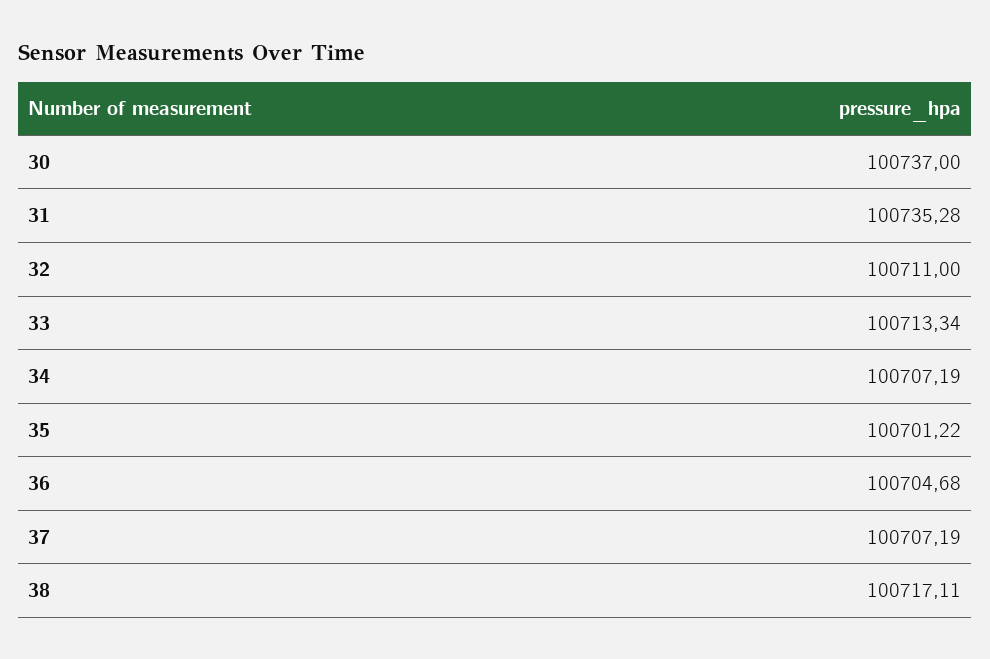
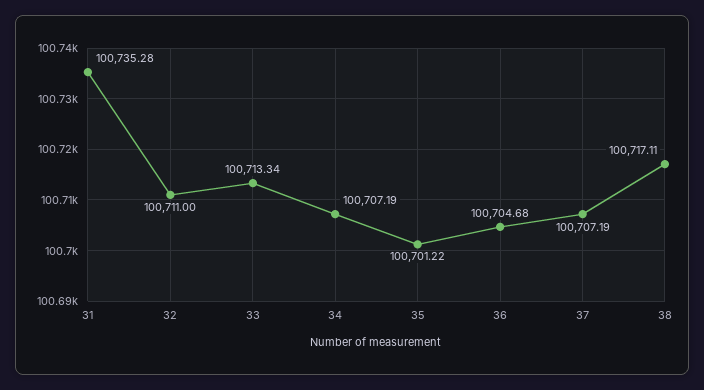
30: 100737 -> none

